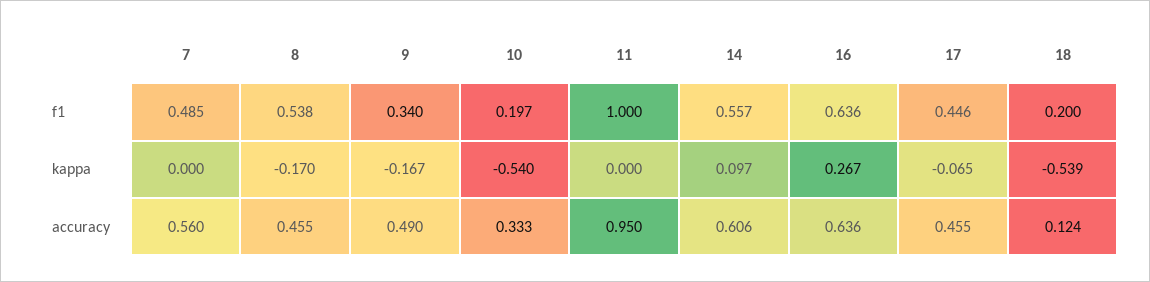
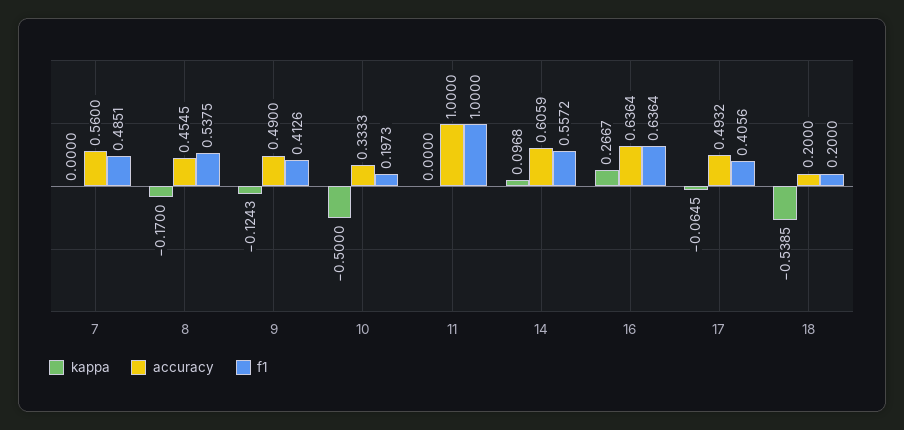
f1, 9: 0.34 -> 0.4126
f1, 17: 0.446 -> 0.4056
kappa, 9: -0.167 -> -0.1243
kappa, 10: -0.54 -> -0.5
accuracy, 11: 0.95 -> 1
accuracy, 17: 0.455 -> 0.4932
accuracy, 18: 0.124 -> 0.2

